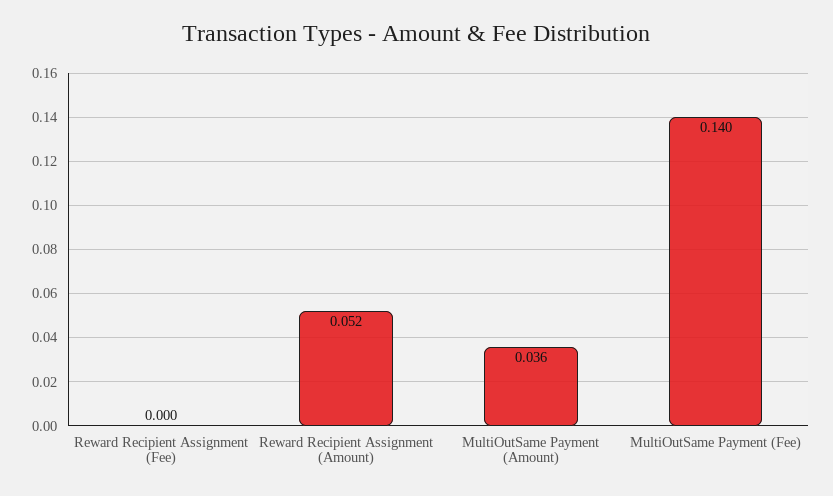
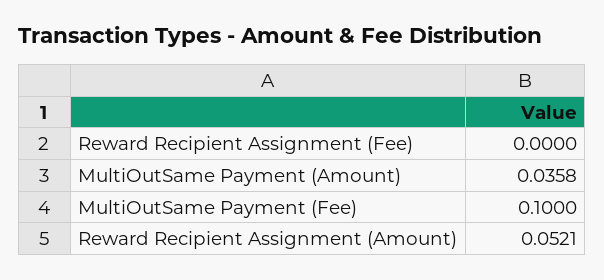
MultiOutSame Payment (Fee): 0.14 -> 0.1

